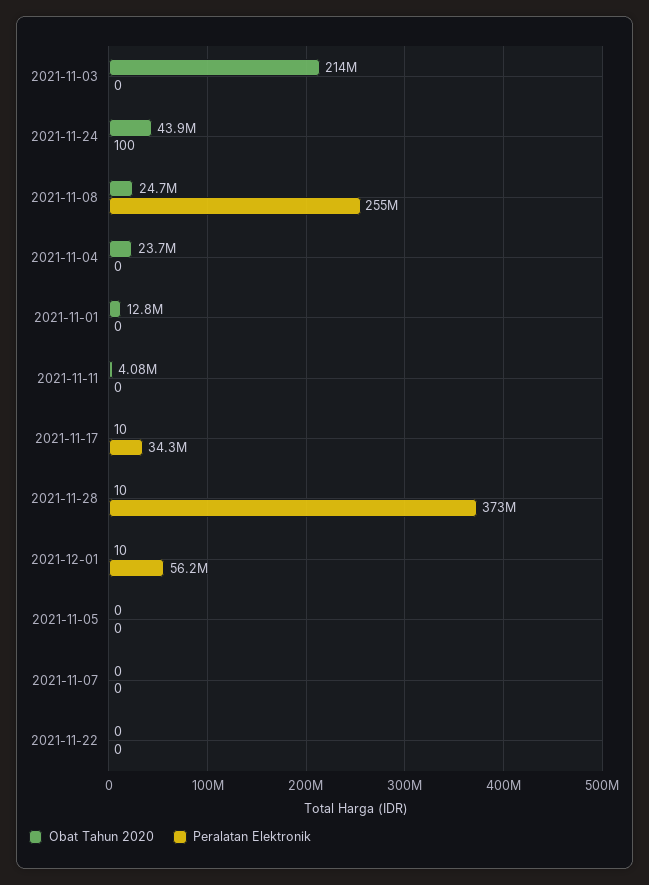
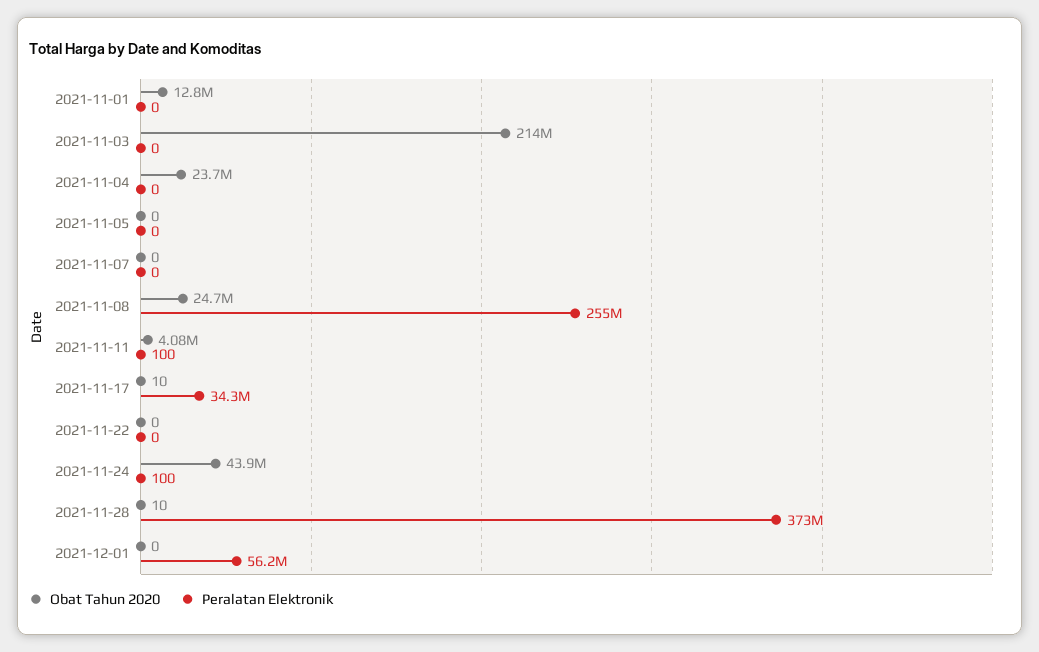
Peralatan Elektronik, 2021-11-11: 0 -> 100
Obat Tahun 2020, 2021-12-01: 10 -> 0

